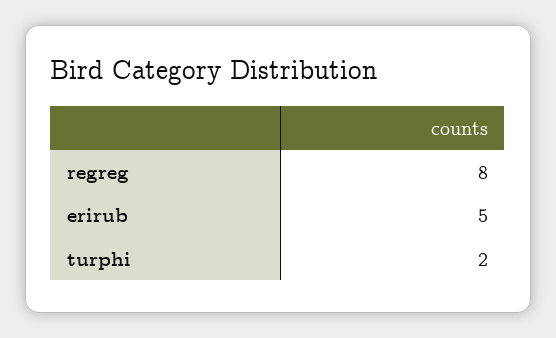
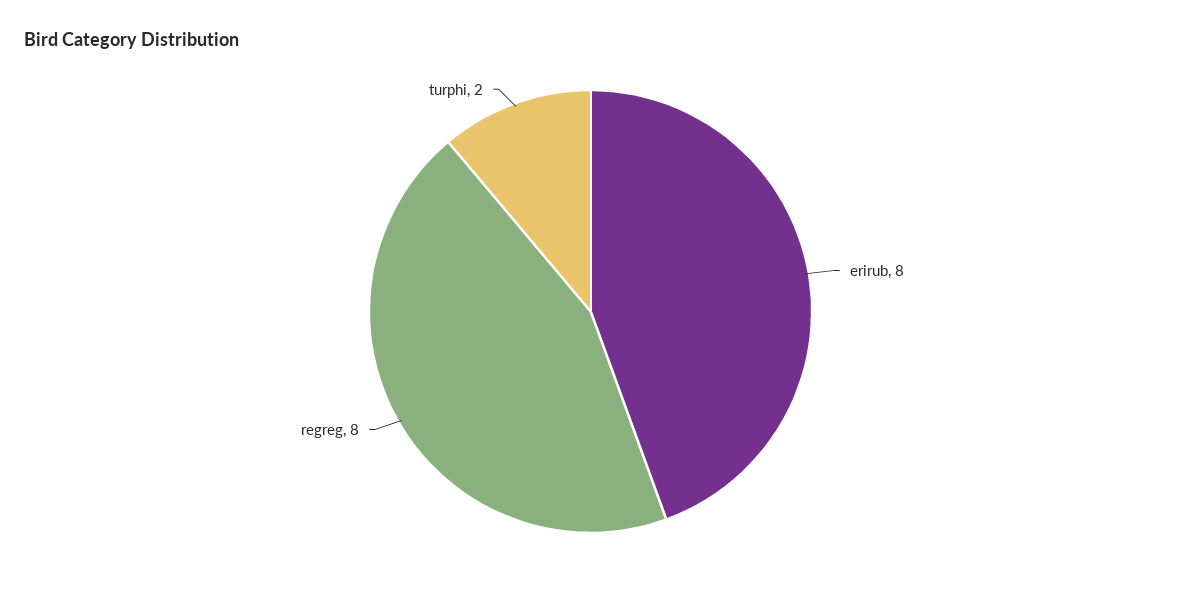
erirub: 5 -> 8

